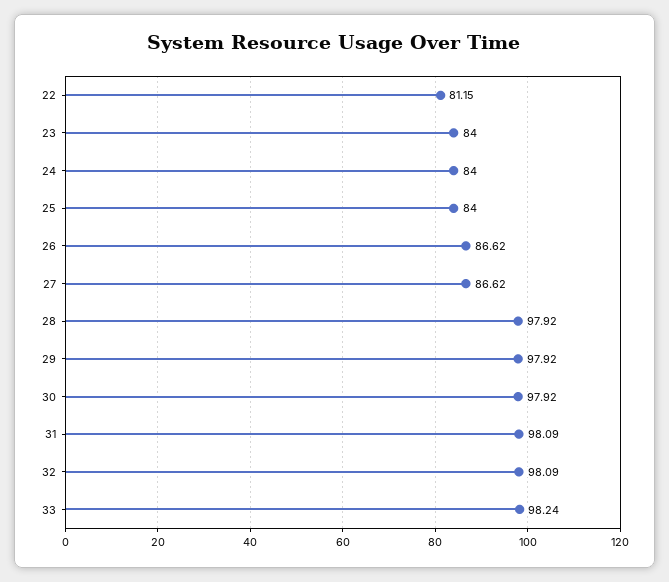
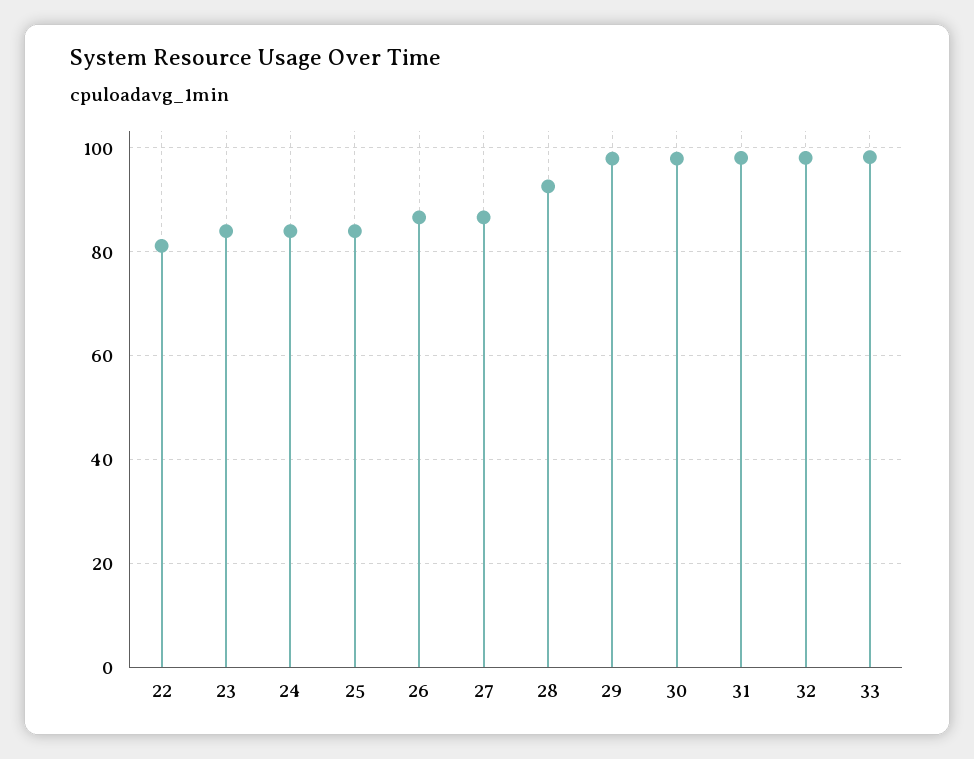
28: 97.92 -> 92

